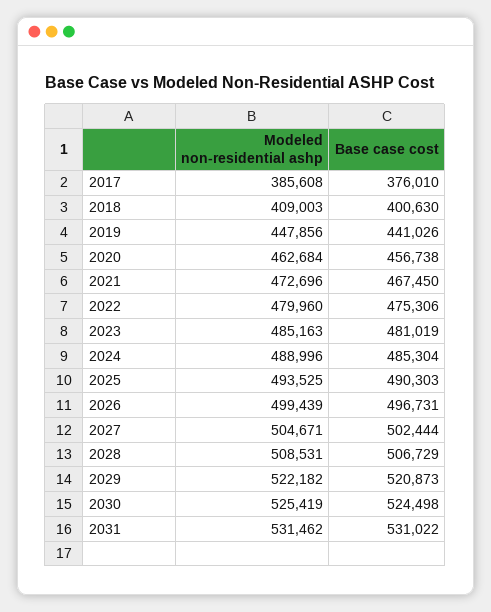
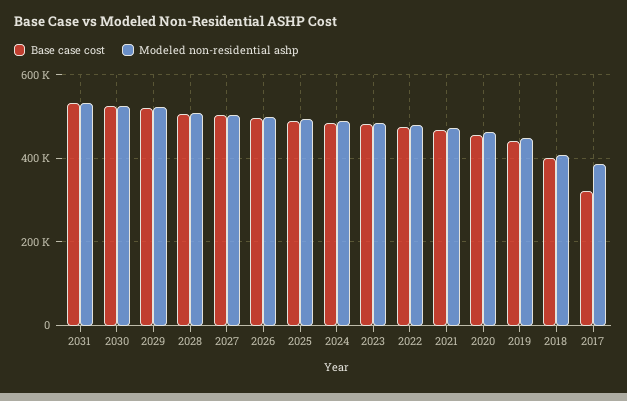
Base case cost, 2017: 376010 -> 320000

